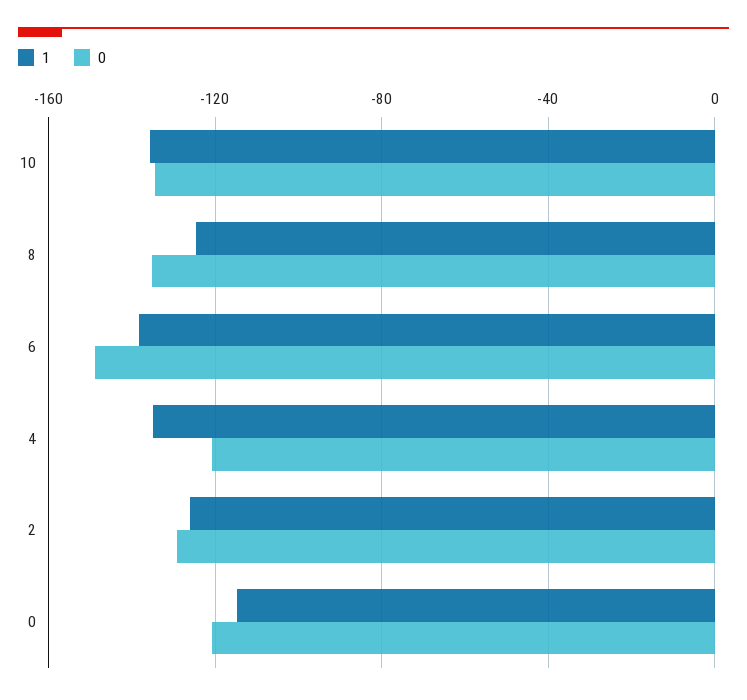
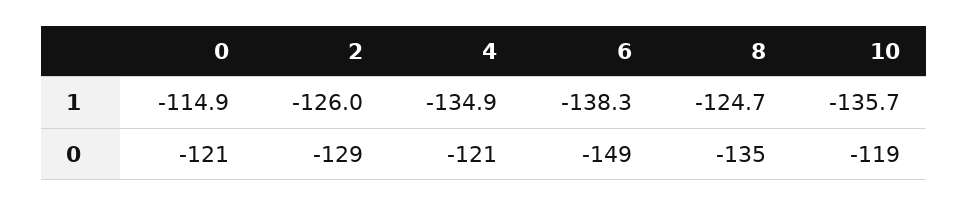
0, 10: -135 -> -119

